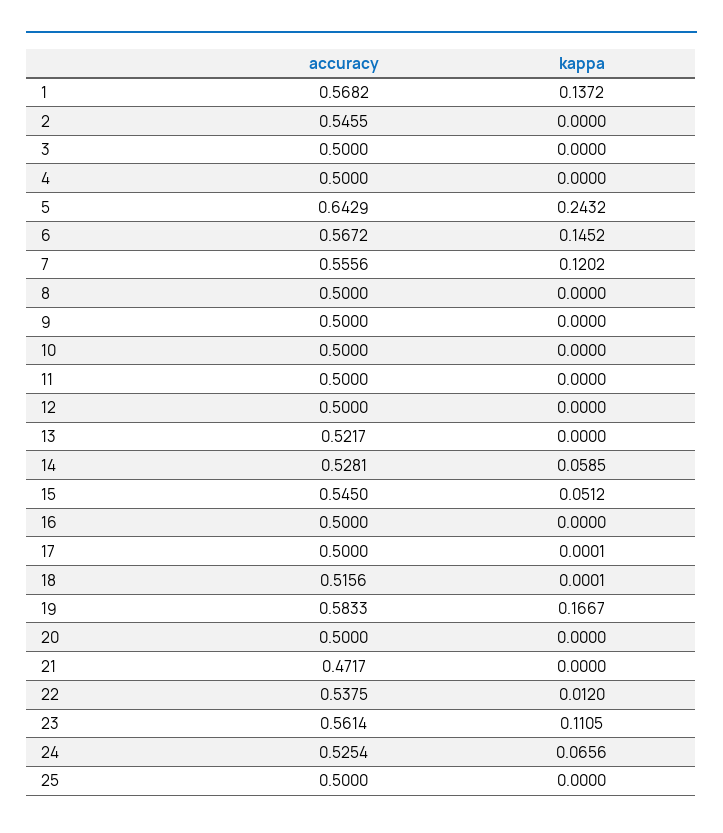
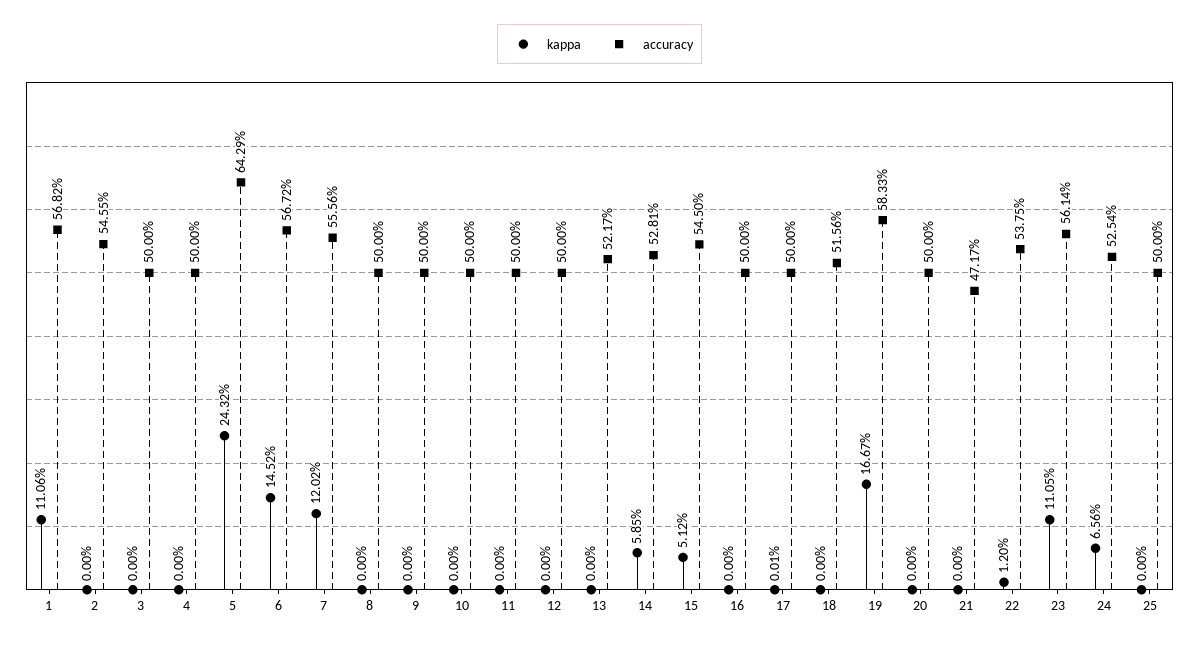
kappa, 1: 0.1372 -> 0.1106
kappa, 18: 0.0001 -> 0

